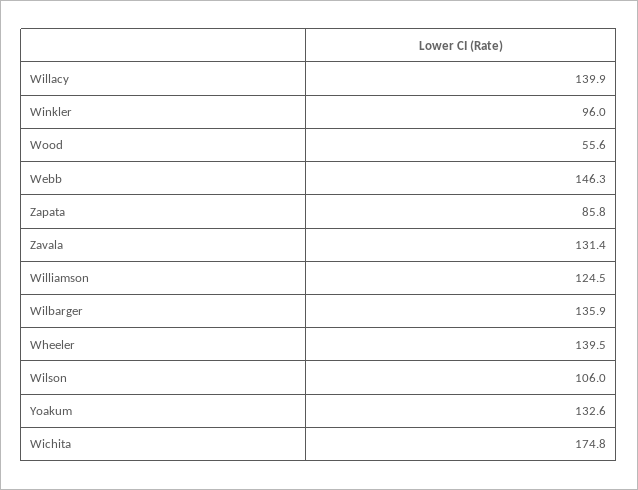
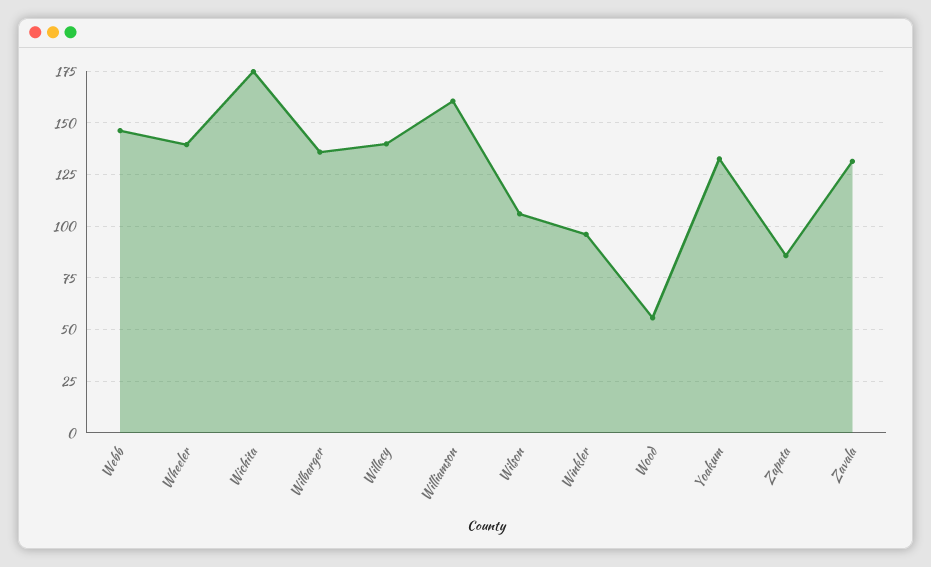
Williamson: 124.5 -> 160

